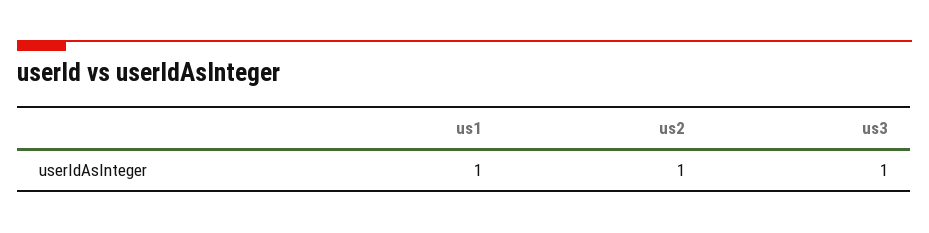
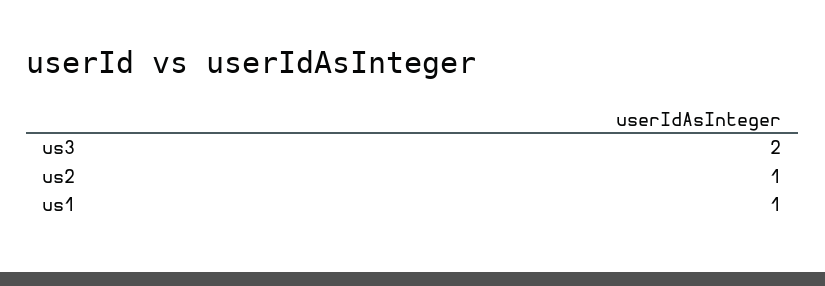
us3: 1 -> 2

